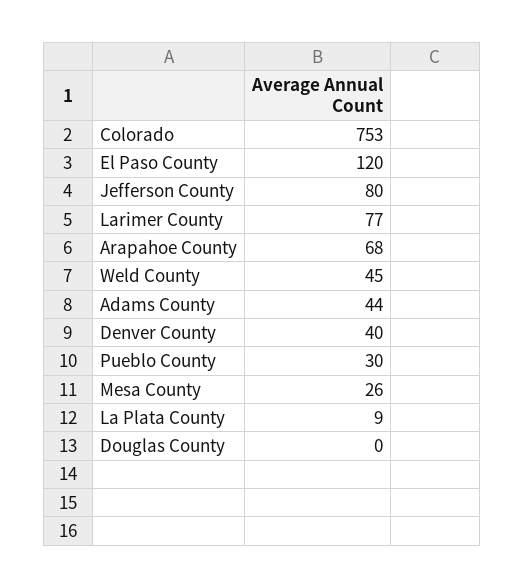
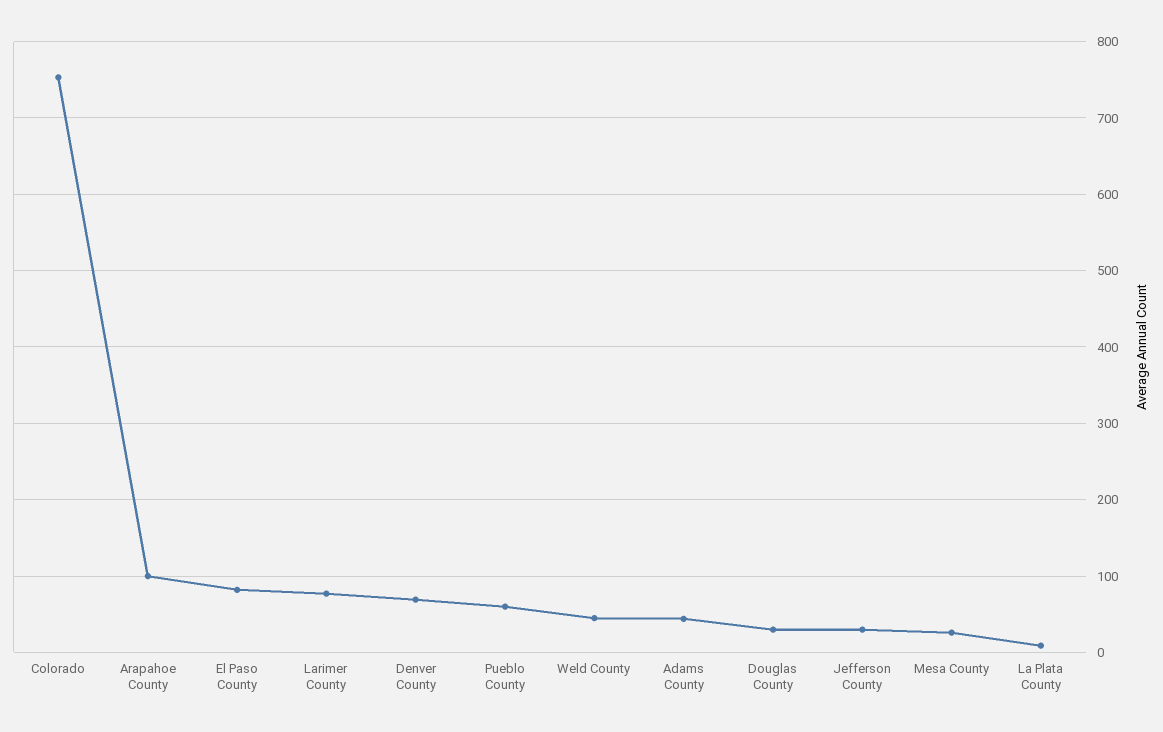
El Paso County: 120 -> 80
Jefferson County: 80 -> 30
Arapahoe County: 68 -> 100
Denver County: 40 -> 70
Pueblo County: 30 -> 60
Douglas County: 0 -> 30

